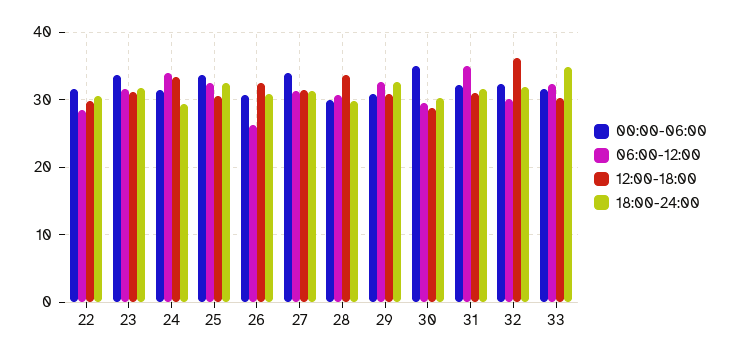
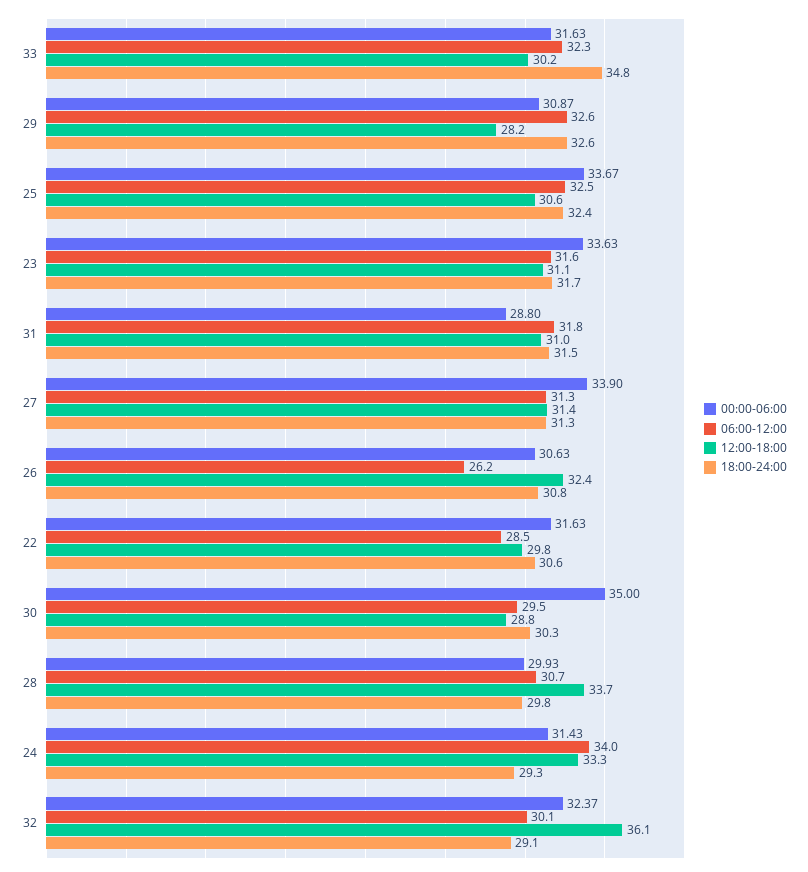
12:00-18:00, 29: 31 -> 28.2
00:00-06:00, 31: 32 -> 28.8
06:00-12:00, 31: 35 -> 31.8
18:00-24:00, 32: 32 -> 29.1

